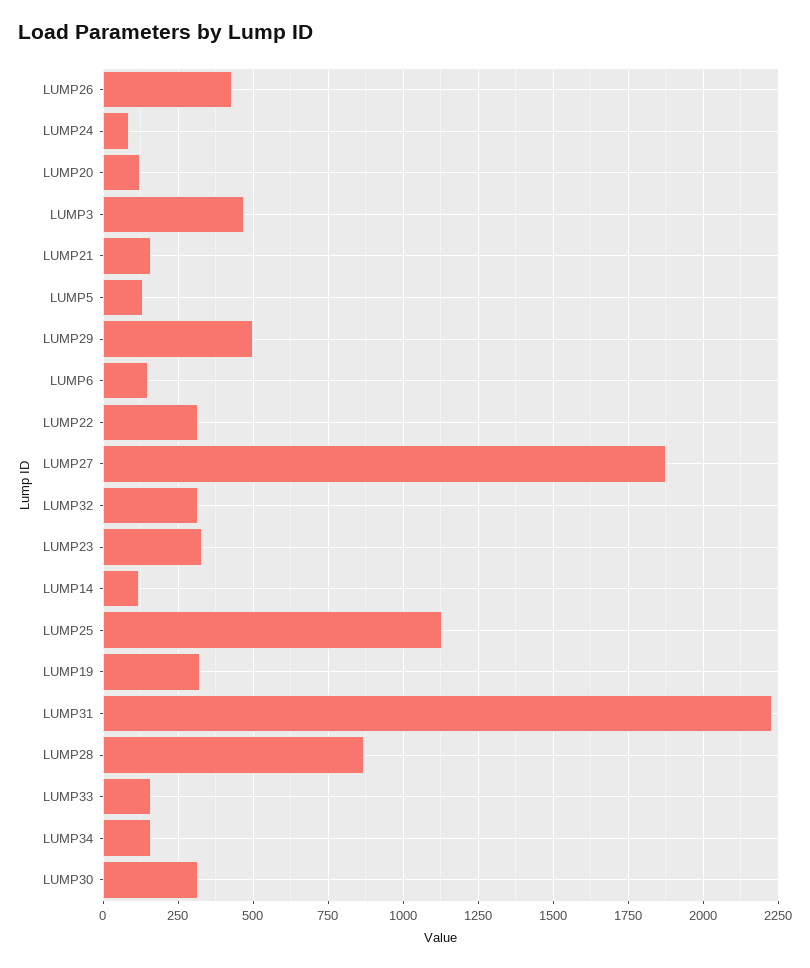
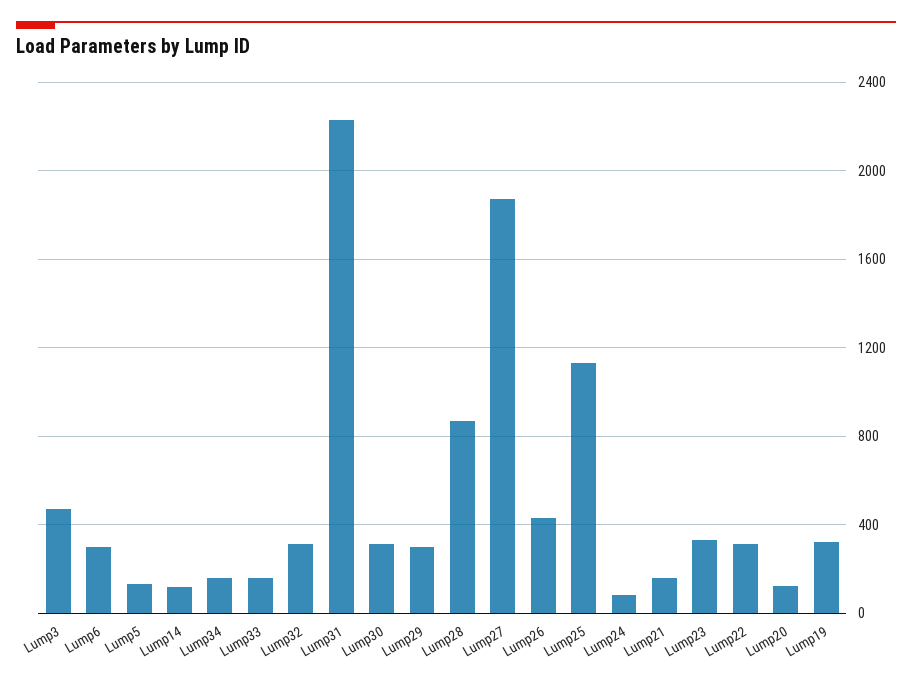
LUMP29: 500 -> 300
LUMP6: 150 -> 300

